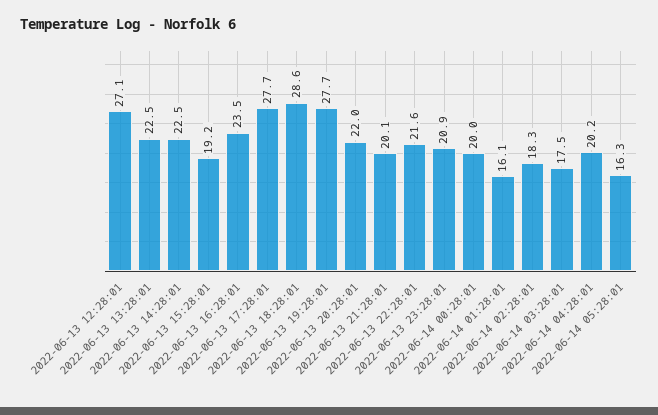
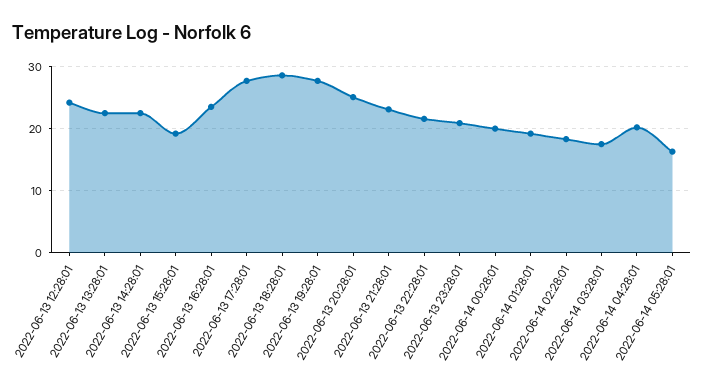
2022-06-13 12:28:01: 27.1 -> 24
2022-06-13 20:28:01: 22 -> 25
2022-06-13 21:28:01: 20.1 -> 23
2022-06-14 01:28:01: 16.1 -> 19

